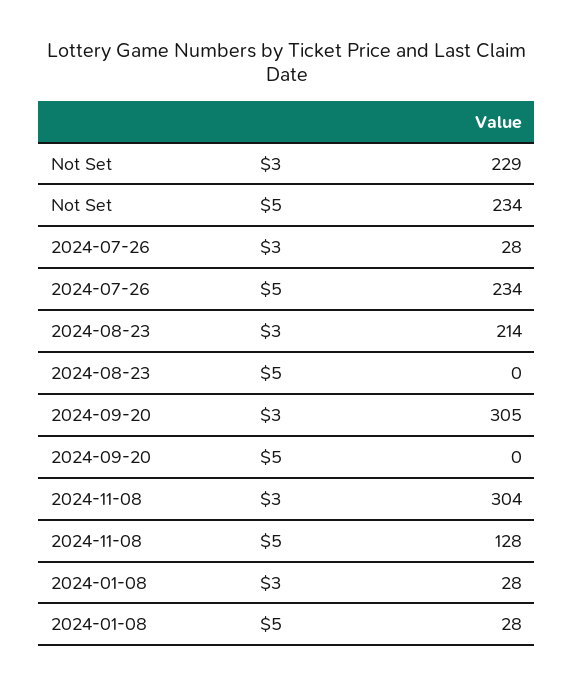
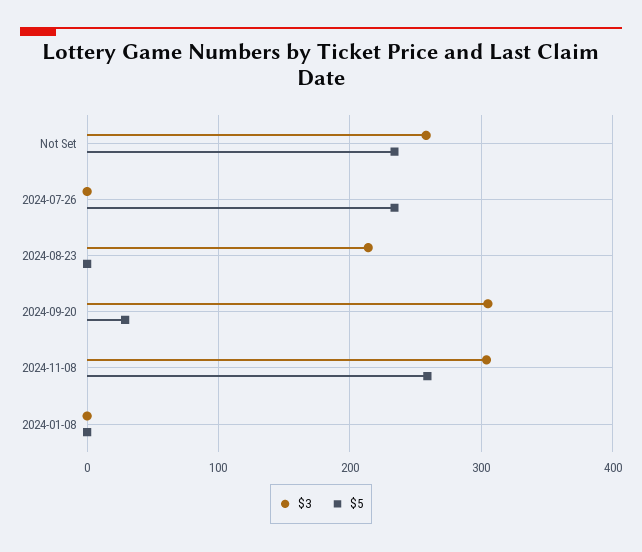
$3, Not Set: 229 -> 260
$3, 2024-07-26: 28 -> 0
$5, 2024-09-20: 0 -> 30
$5, 2024-11-08: 128 -> 260
$3, 2024-01-08: 28 -> 0
$5, 2024-01-08: 28 -> 0

